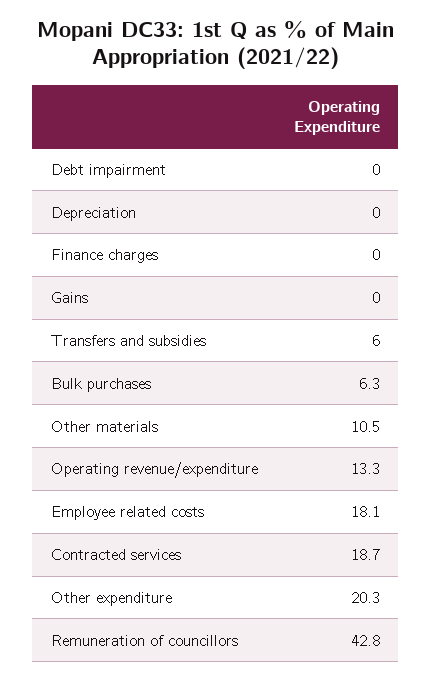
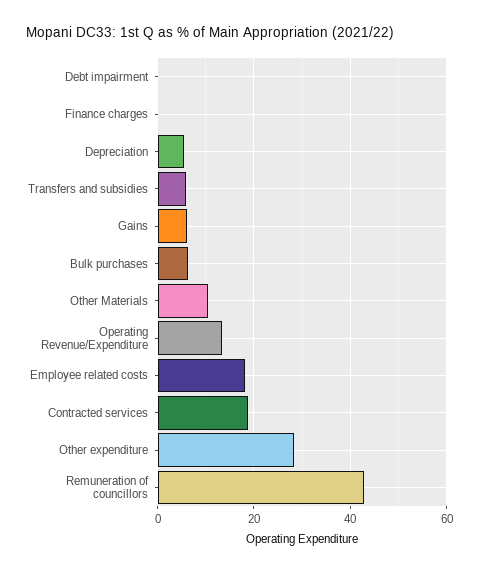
Depreciation: 0 -> 6
Gains: 0 -> 6
Other expenditure: 20.3 -> 28

